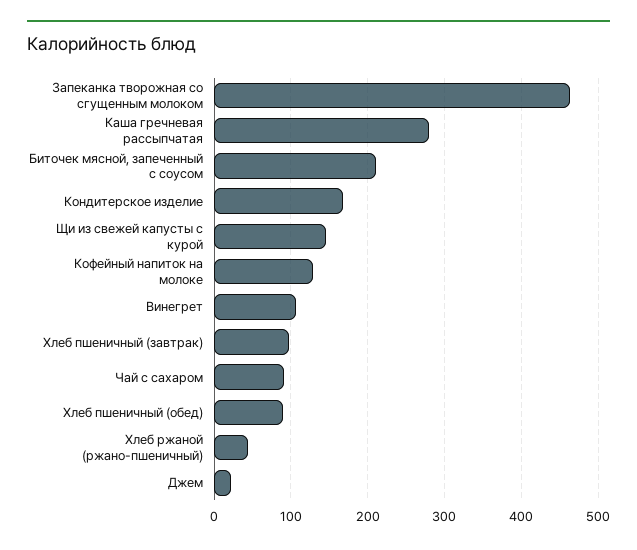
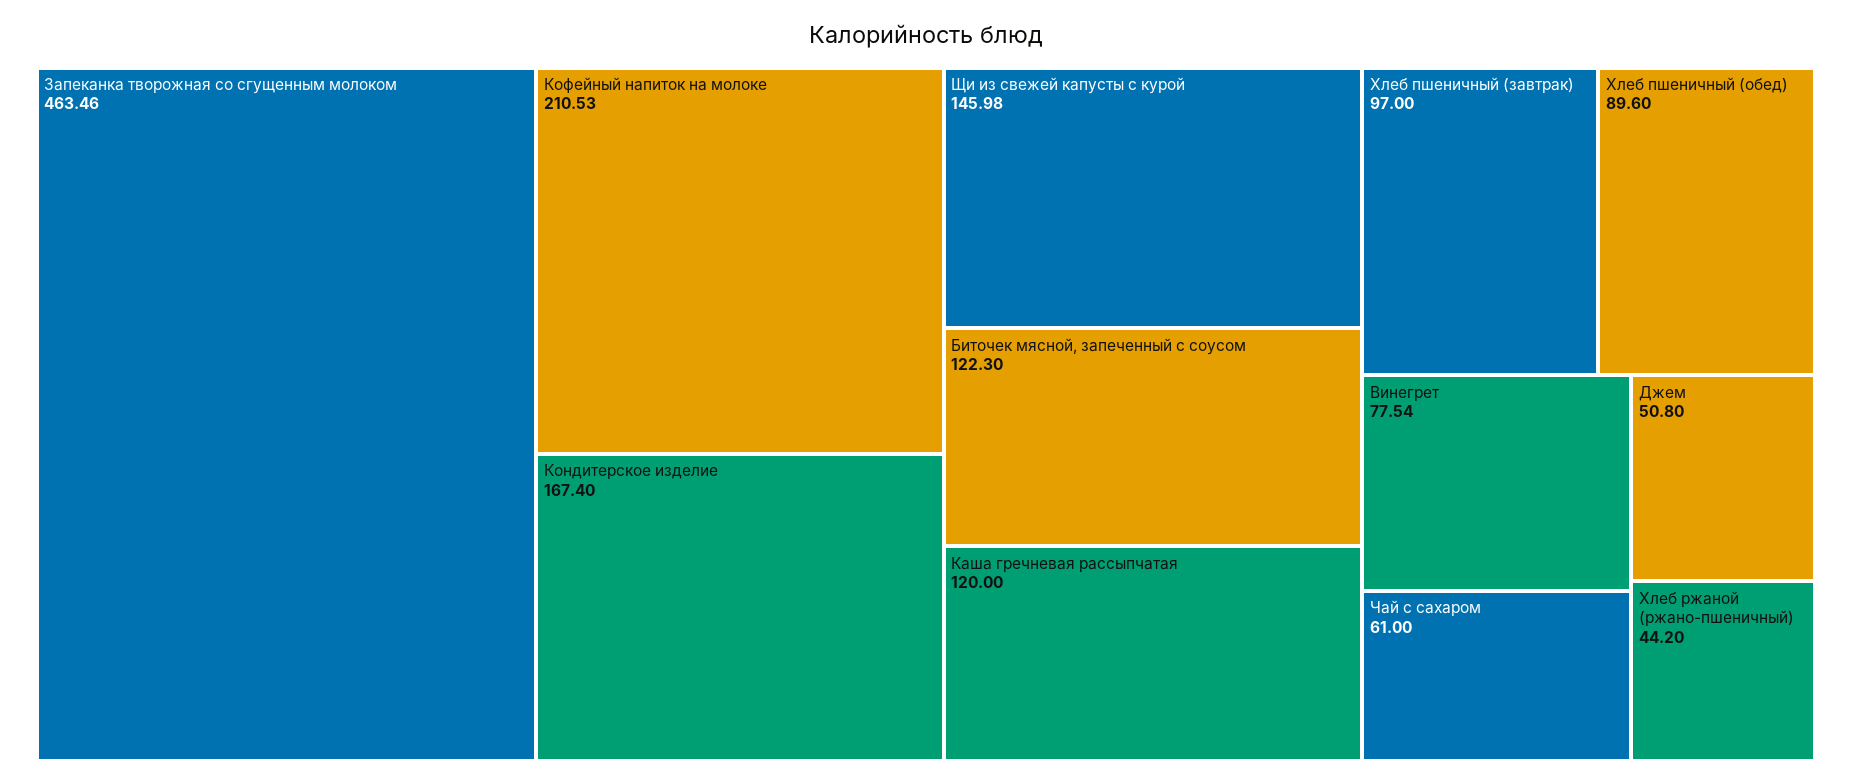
Каша гречневая рассыпчатая: 280 -> 120
Биточек мясной, запеченный с соусом: 210 -> 122.3
Кофейный напиток на молоке: 130 -> 210.53
Винегрет: 110 -> 77.54
Чай с сахаром: 90 -> 61
Джем: 20 -> 50.8

